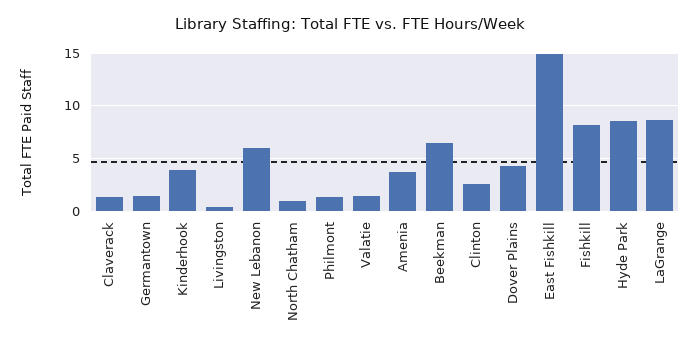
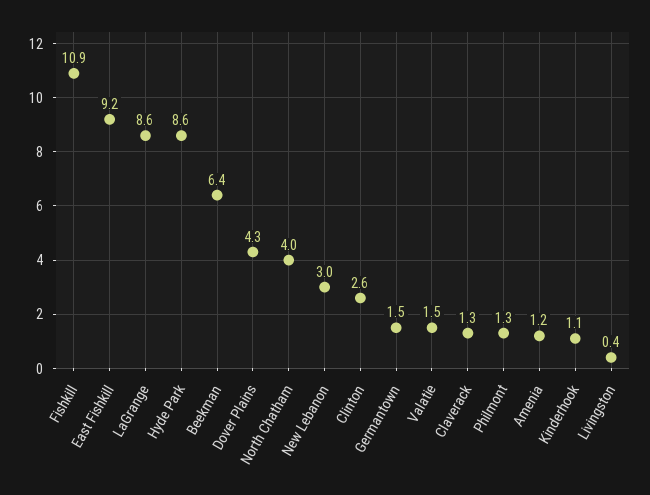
Kinderhook: 4 -> 1.1
New Lebanon: 6 -> 3
North Chatham: 1 -> 4
Amenia: 4 -> 1.2
East Fishkill: 15 -> 9.2
Fishkill: 8 -> 10.9

